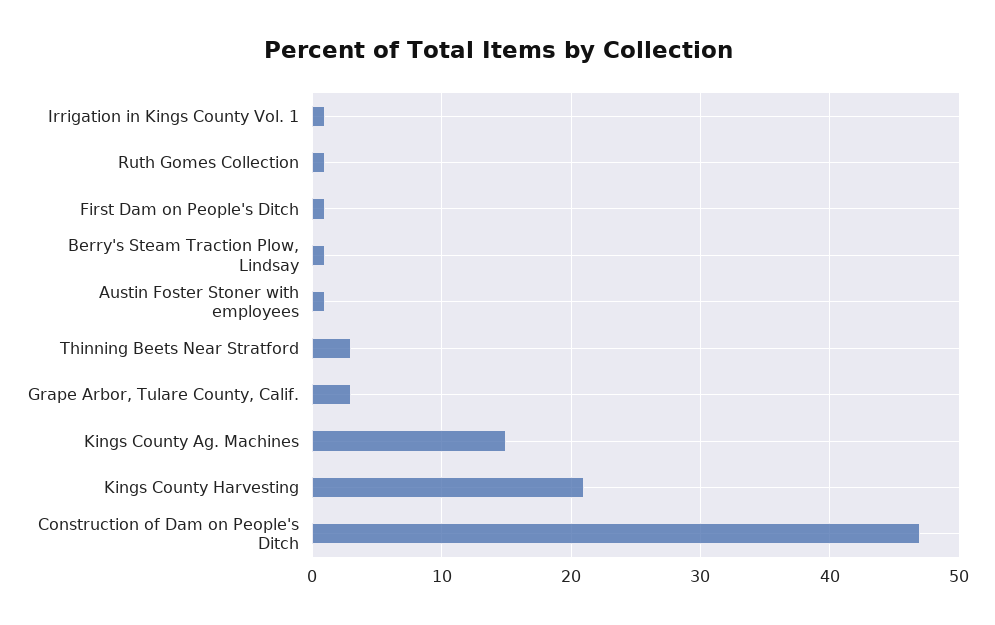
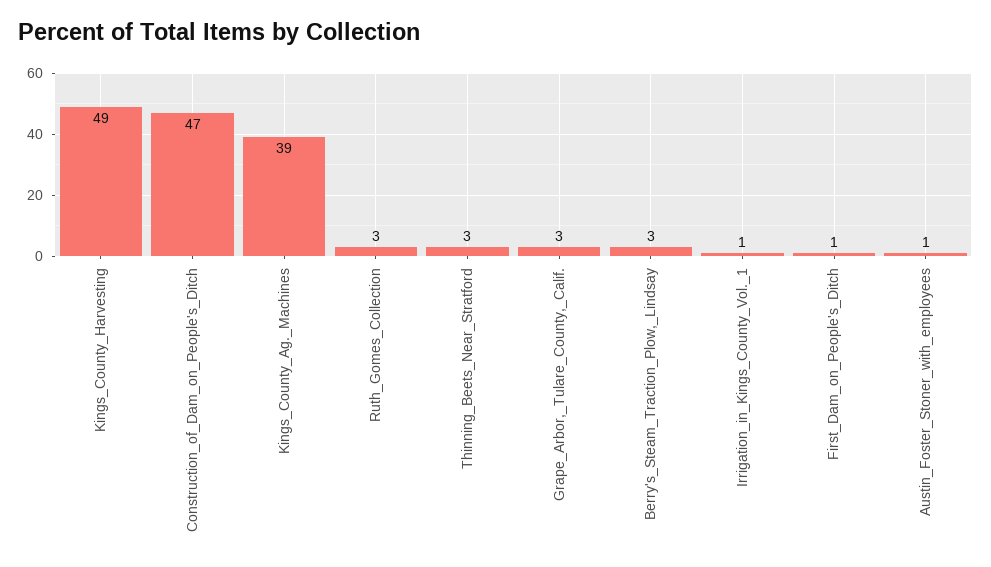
Ruth Gomes Collection: 1 -> 3
Berry's Steam Traction Plow, Lindsay: 1 -> 3
Kings County Ag. Machines: 15 -> 39
Kings County Harvesting: 21 -> 49

